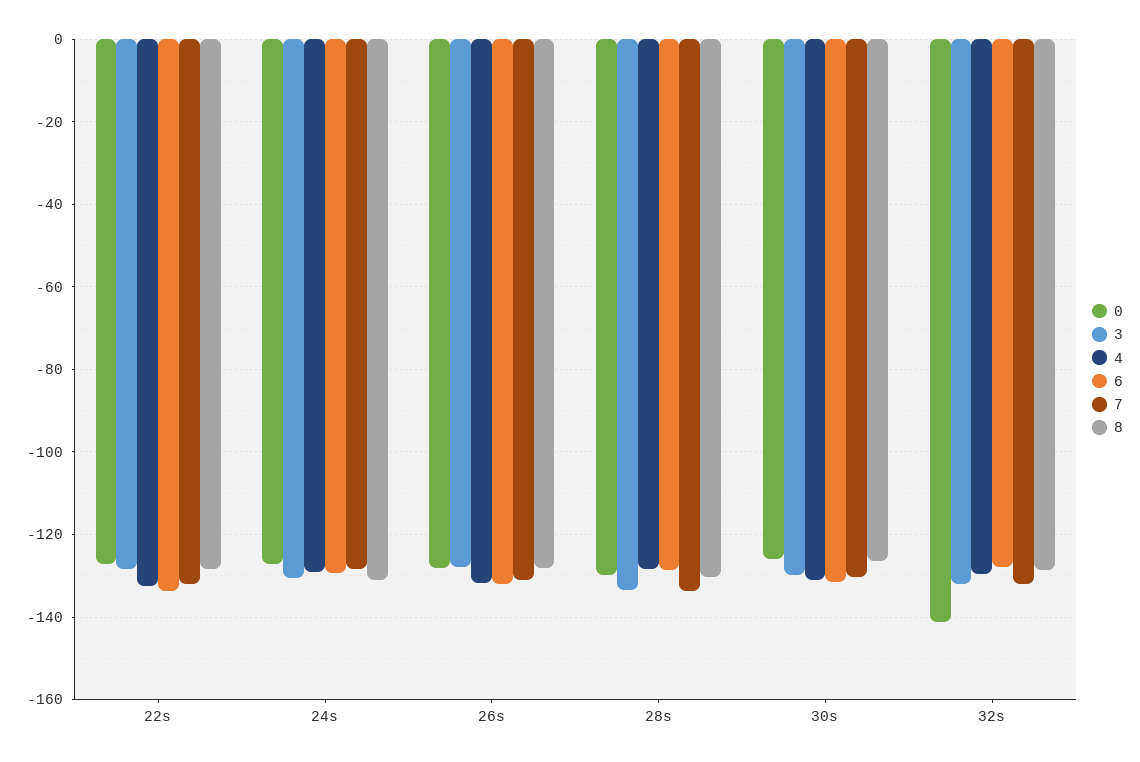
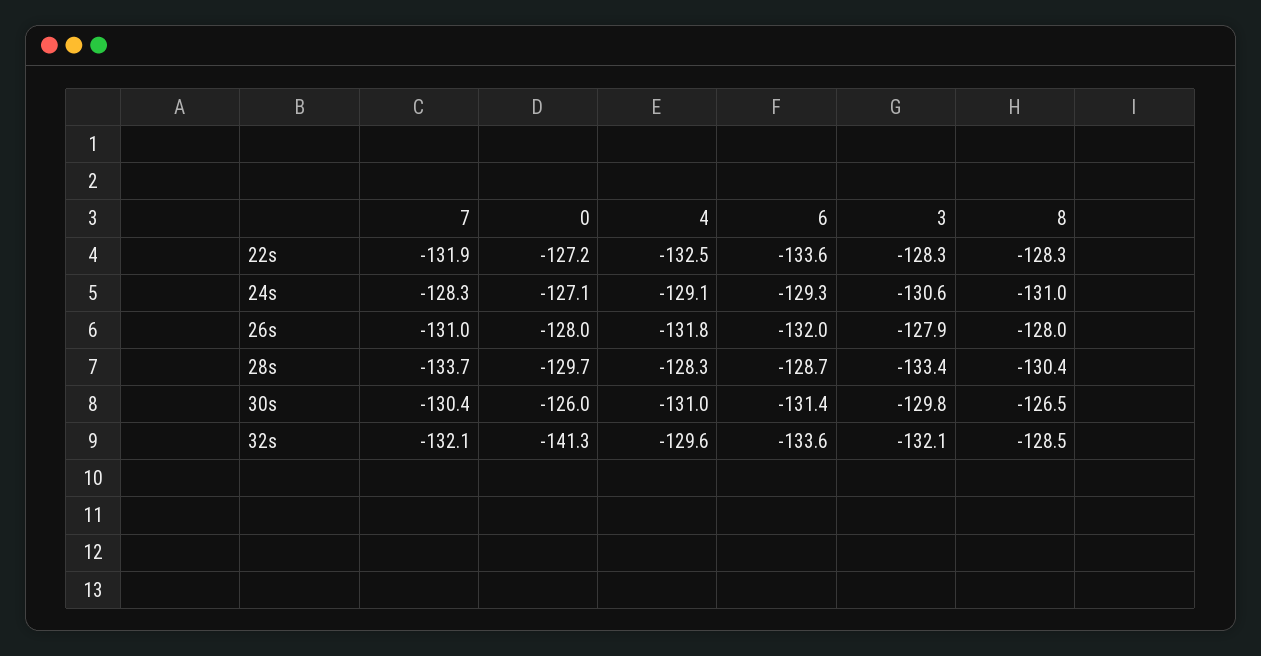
6, 32s: -128 -> -133.6

